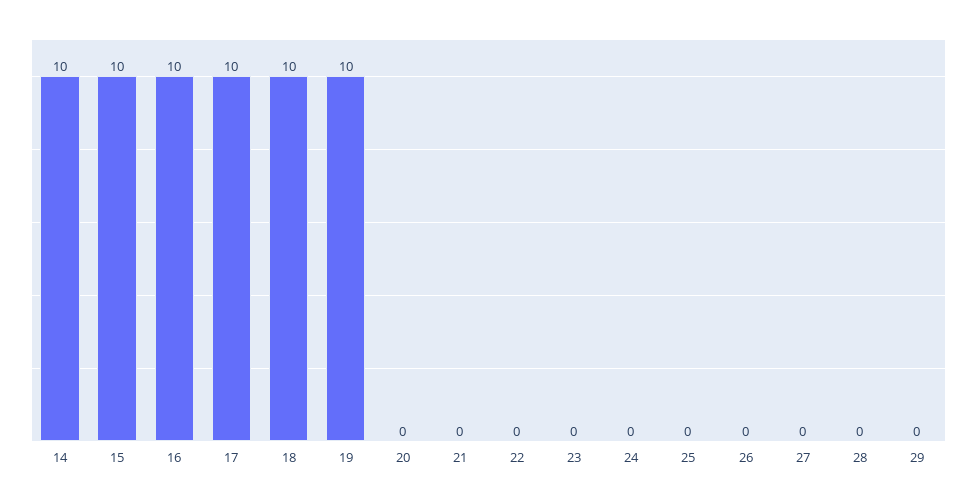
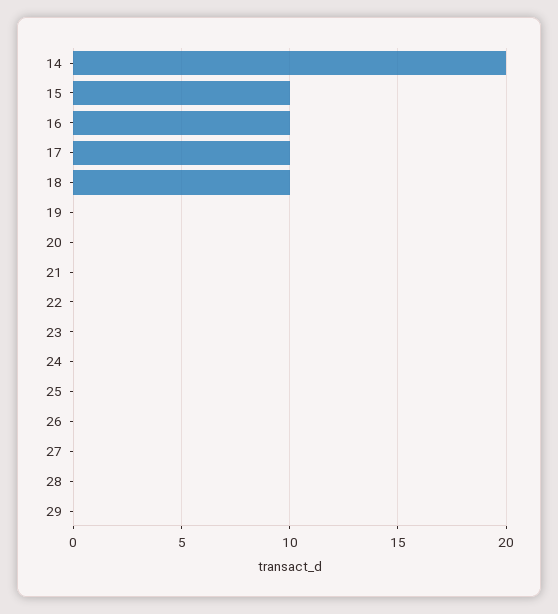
14: 10 -> 20
19: 10 -> 0

